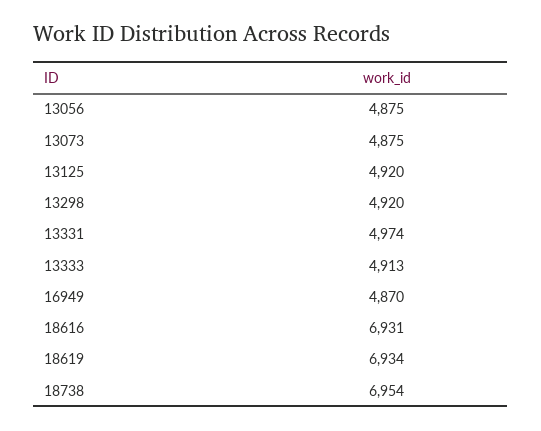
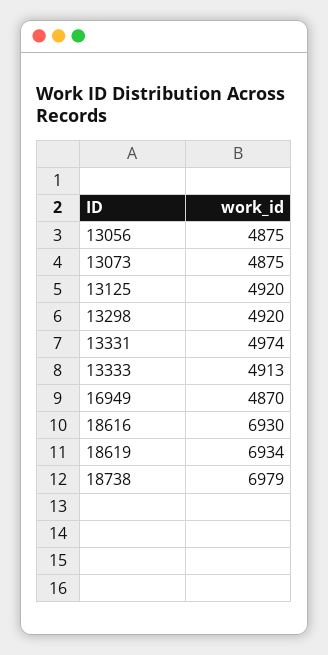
18616: 6931 -> 6930
18738: 6954 -> 6979

